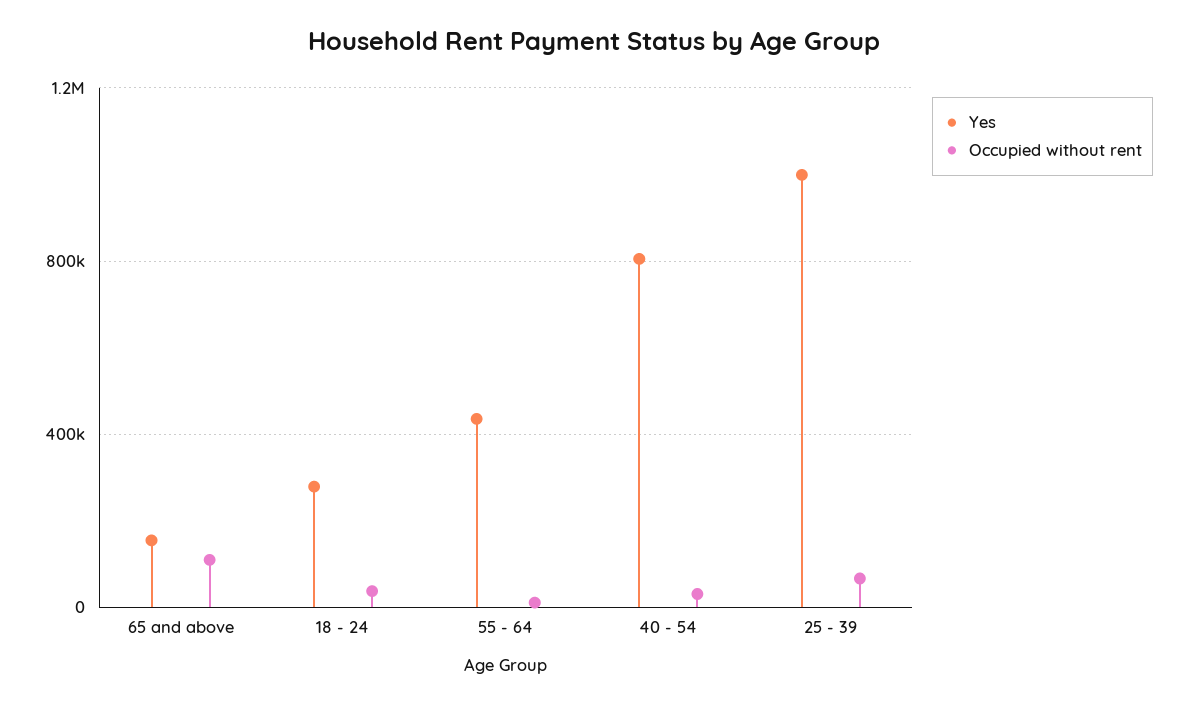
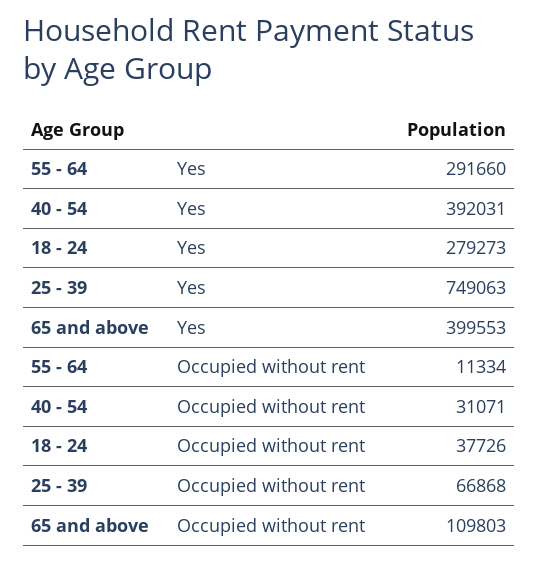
Yes, 65 and above: 150000 -> 399553
Yes, 55 - 64: 450000 -> 291660
Yes, 40 - 54: 800000 -> 392031
Yes, 25 - 39: 1000000 -> 749063

